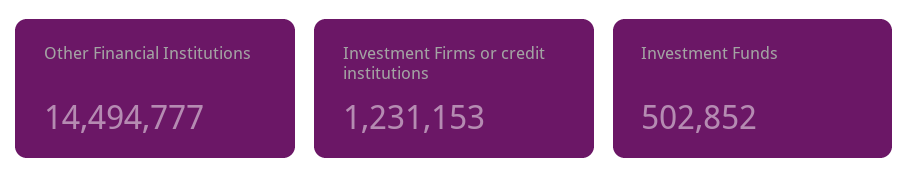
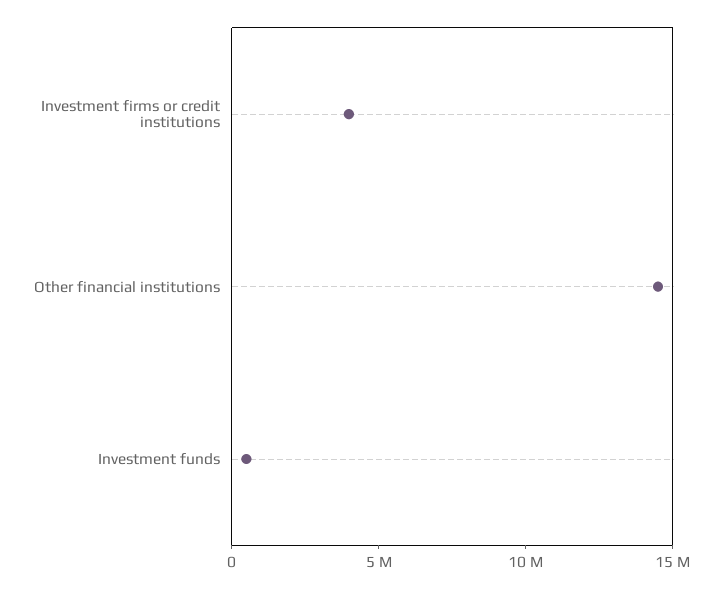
Investment Firms or credit institutions: 1231153 -> 4000000

